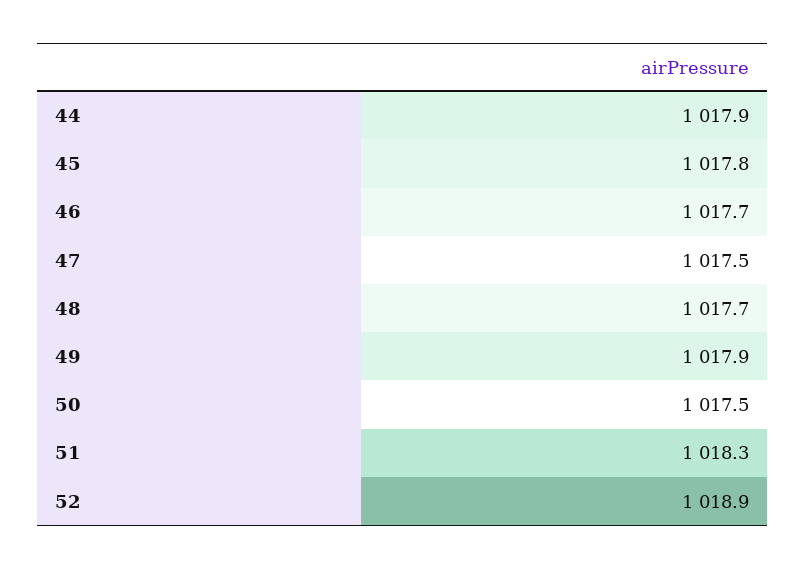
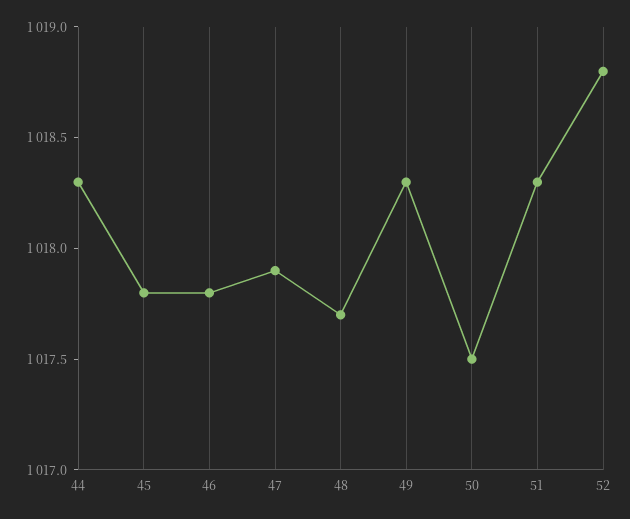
44: 1017.9 -> 1018.3
46: 1017.7 -> 1017.8
47: 1017.5 -> 1017.9
49: 1017.9 -> 1018.3
52: 1018.9 -> 1018.8

